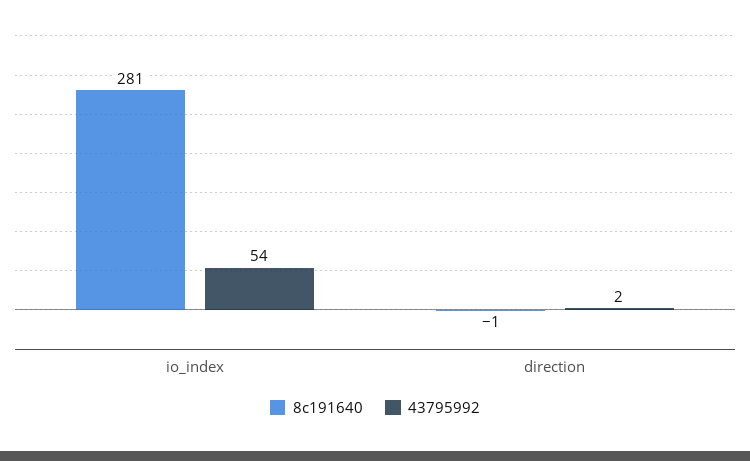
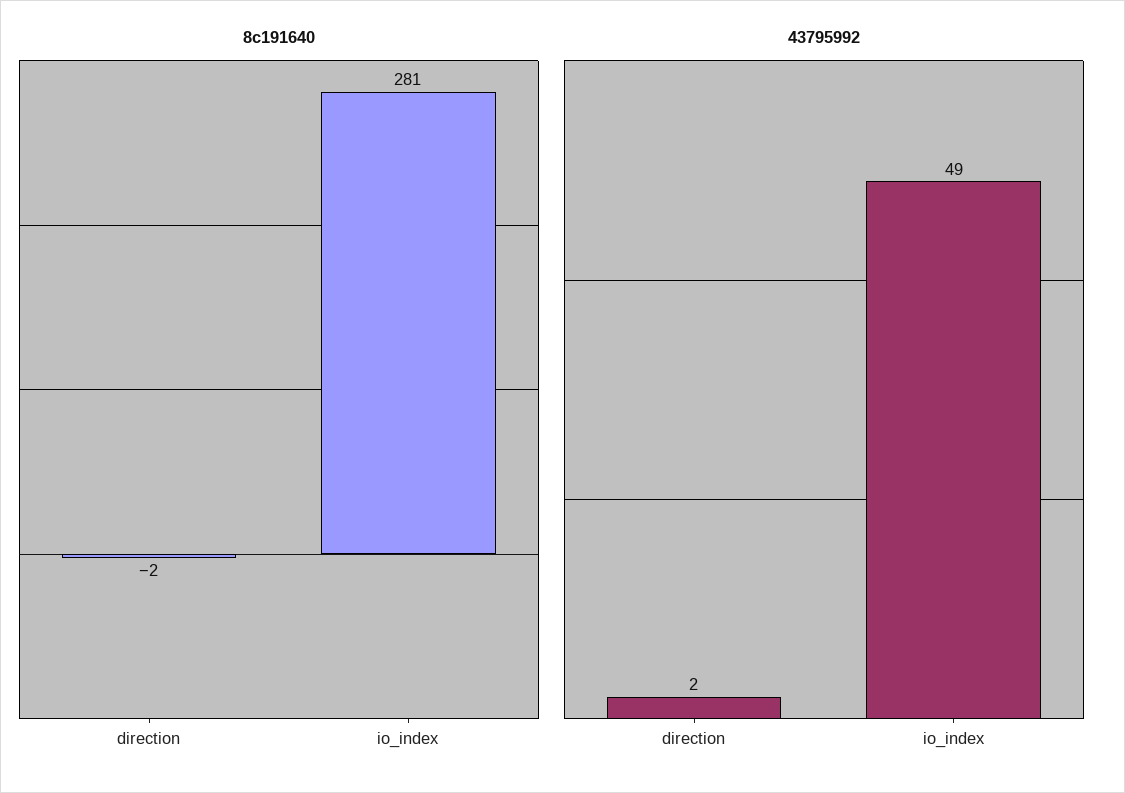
43795992, io_index: 54 -> 49
8c191640, direction: -1 -> -2

